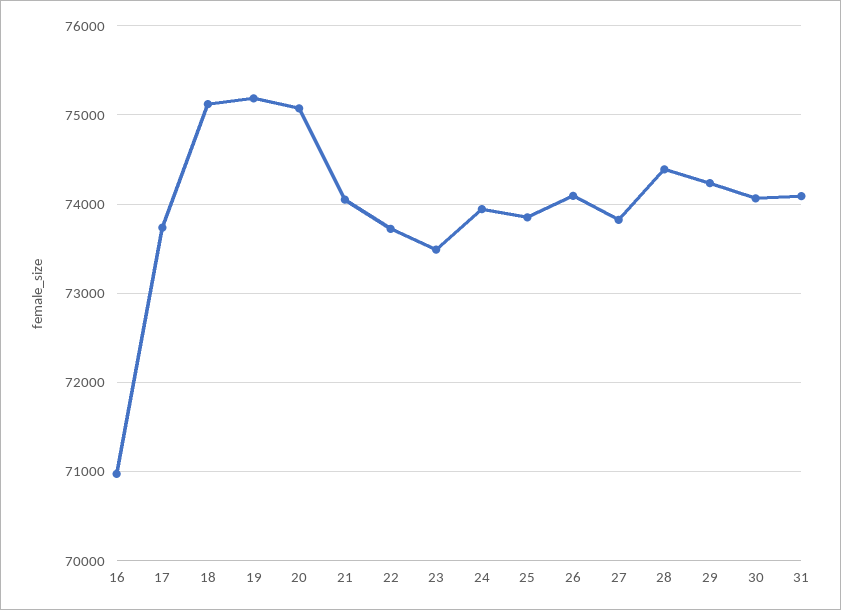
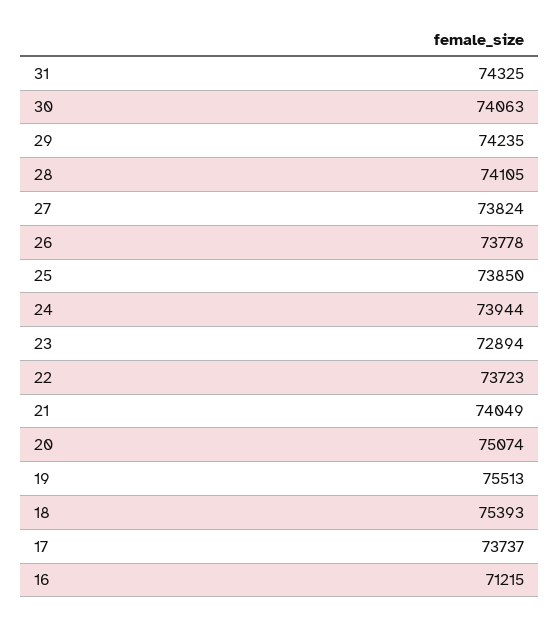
16: 71000 -> 71215
18: 75100 -> 75393
19: 75200 -> 75513
23: 73500 -> 72894
26: 74100 -> 73778
28: 74400 -> 74105
31: 74100 -> 74325

